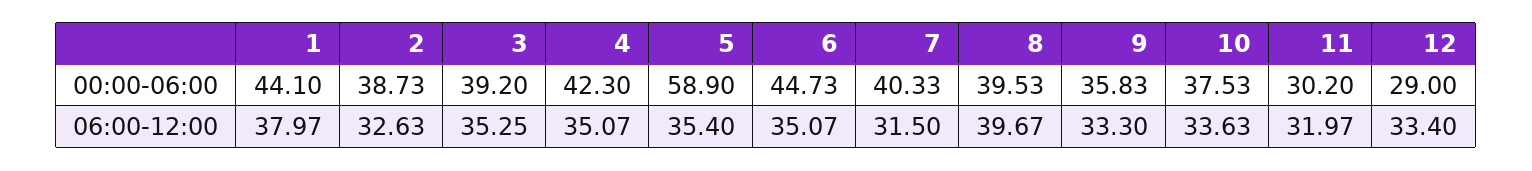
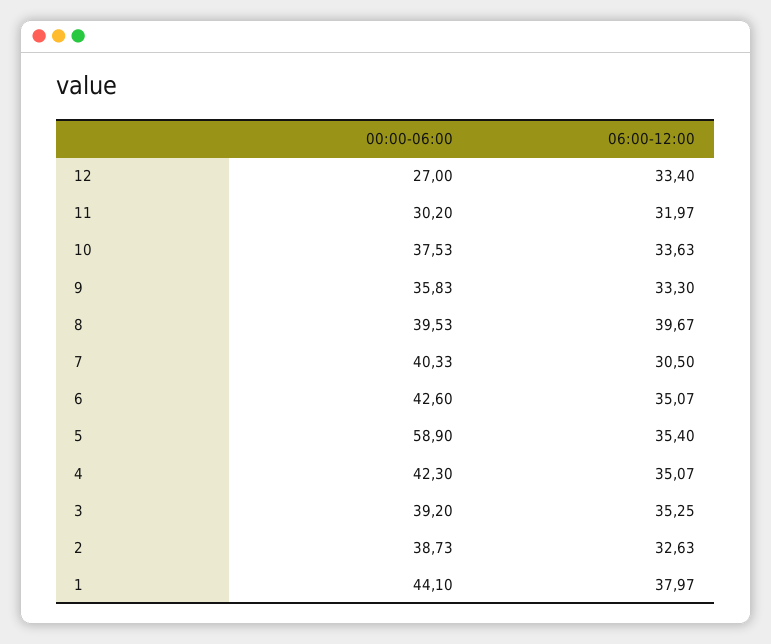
6, 00:00-06:00: 44.73 -> 42.6
12, 00:00-06:00: 29 -> 27
7, 06:00-12:00: 31.5 -> 30.5

